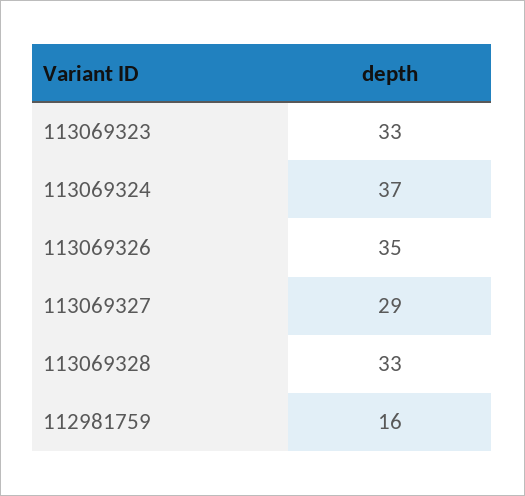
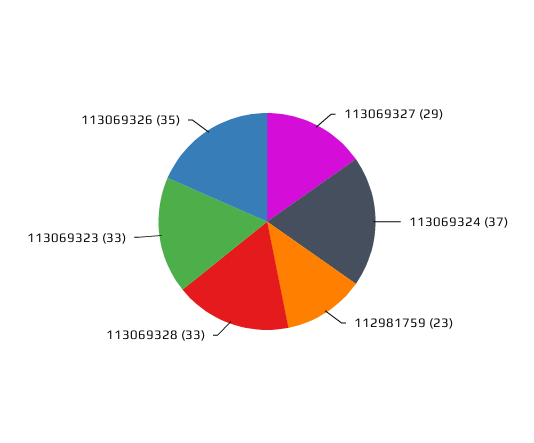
112981759: 16 -> 23

